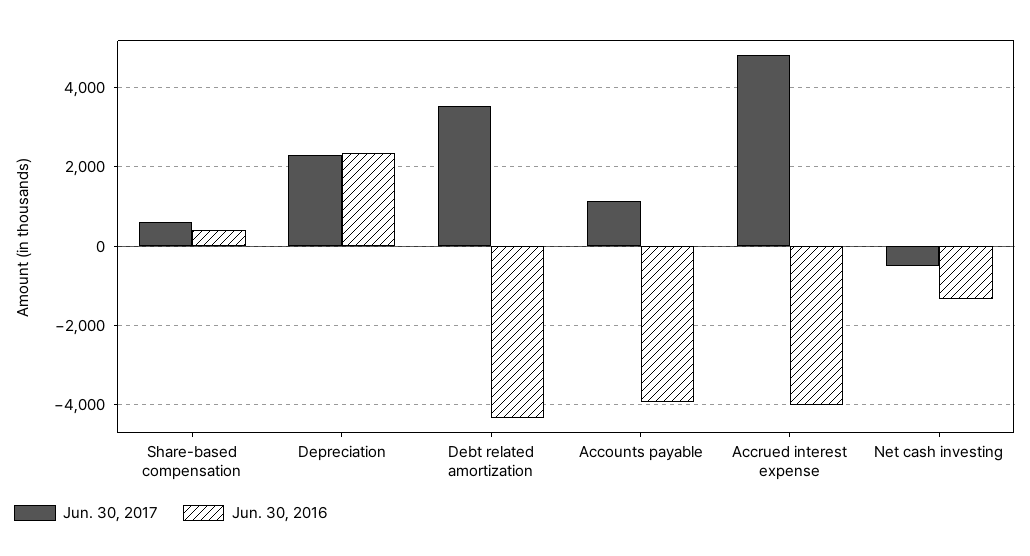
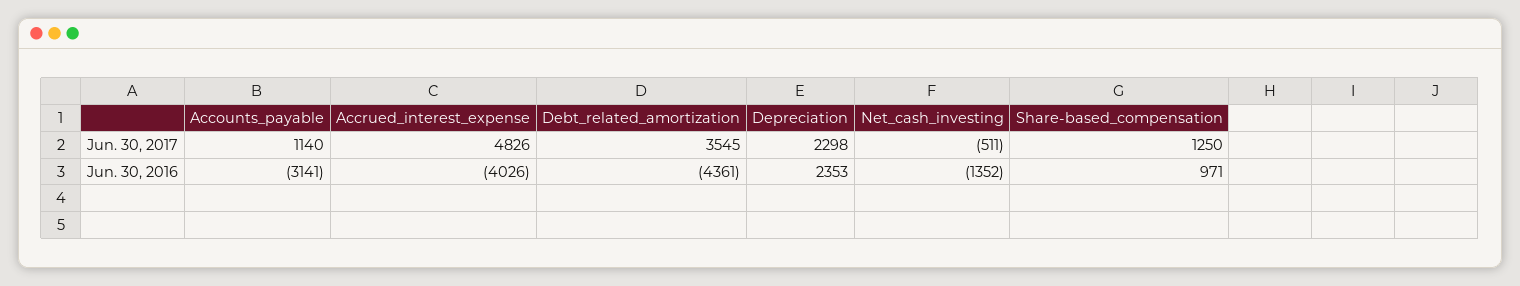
Jun. 30, 2017, Share-based compensation: 600 -> 1250
Jun. 30, 2016, Share-based compensation: 400 -> 971
Jun. 30, 2016, Accounts payable: -4000 -> -3141

